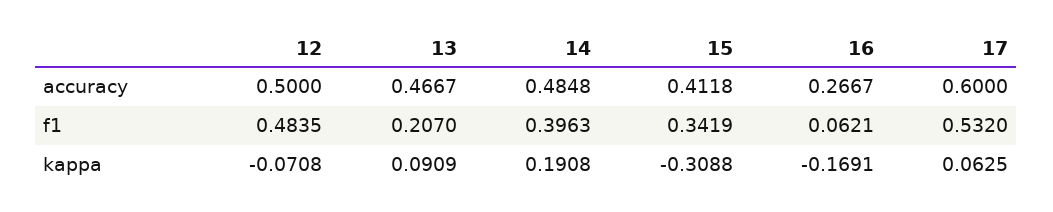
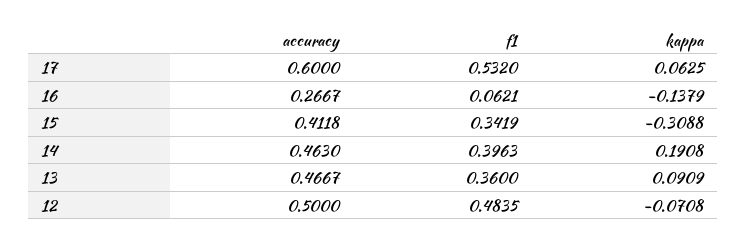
14, accuracy: 0.4848 -> 0.463
13, f1: 0.207 -> 0.36
16, kappa: -0.1691 -> -0.1379

